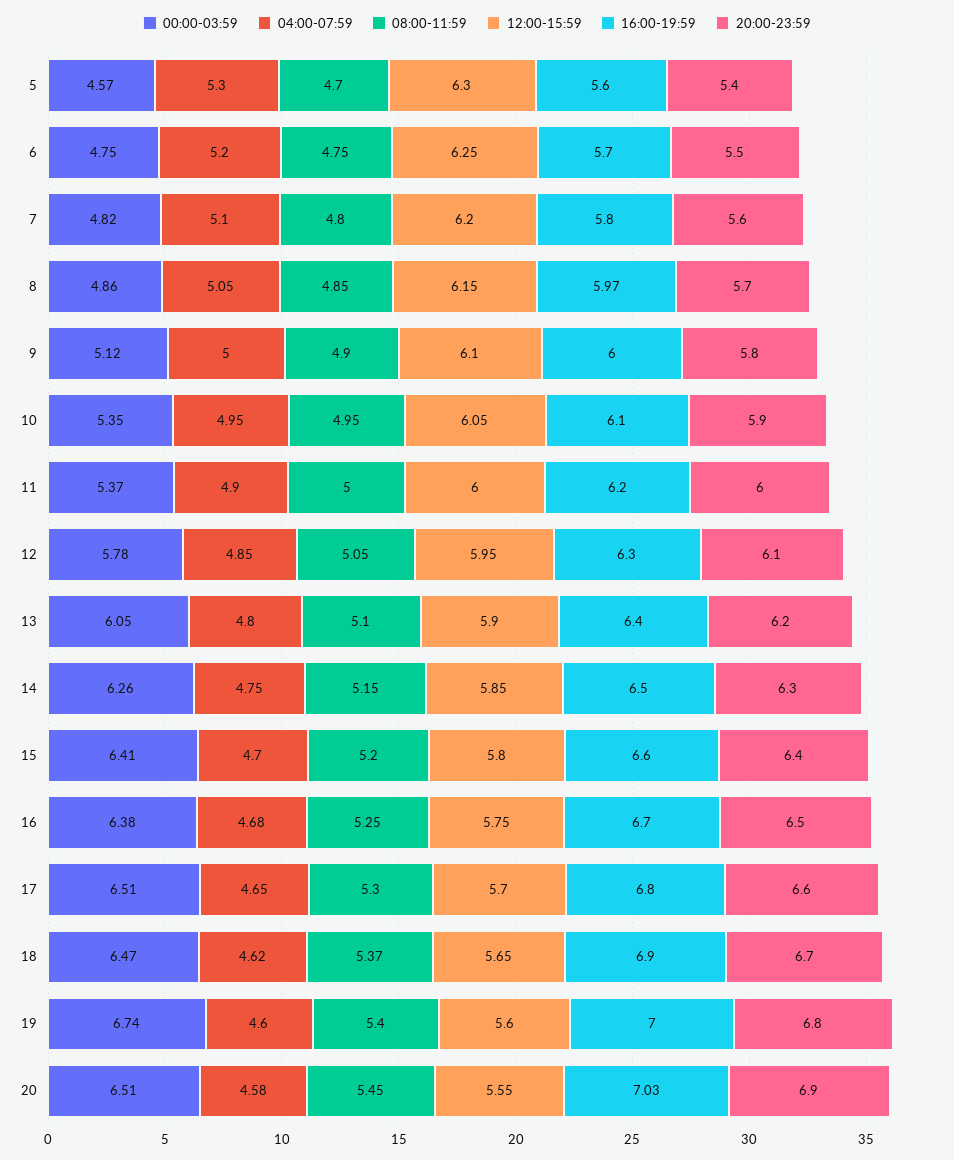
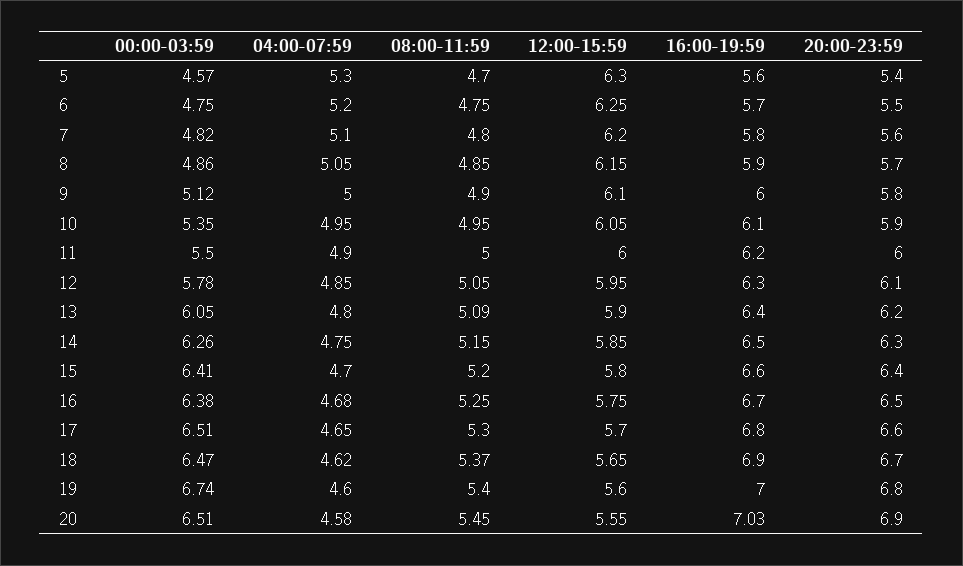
16:00-19:59, 8: 5.97 -> 5.9
00:00-03:59, 11: 5.37 -> 5.5
08:00-11:59, 13: 5.1 -> 5.09

